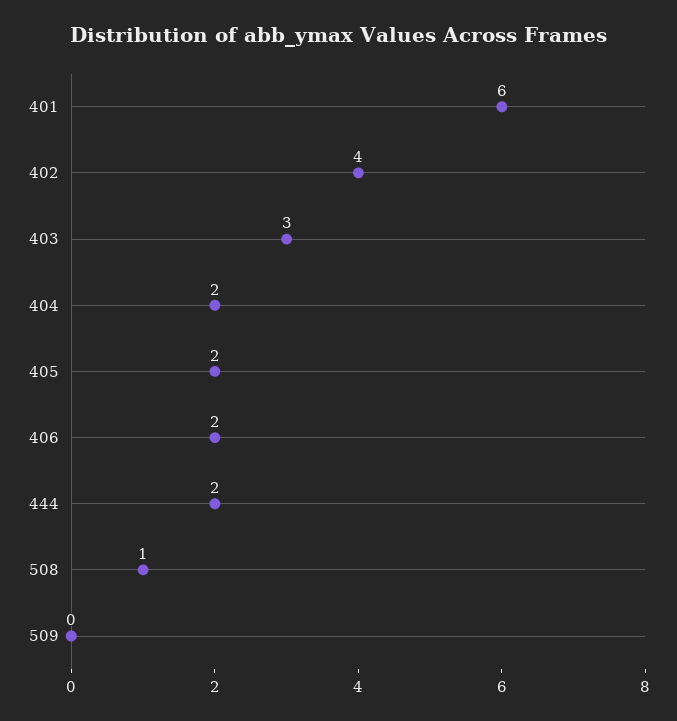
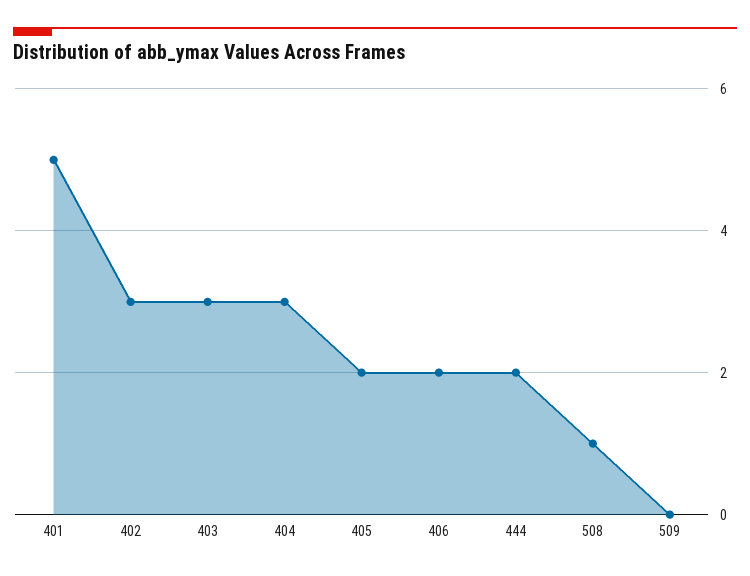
401: 6 -> 5
402: 4 -> 3
404: 2 -> 3

